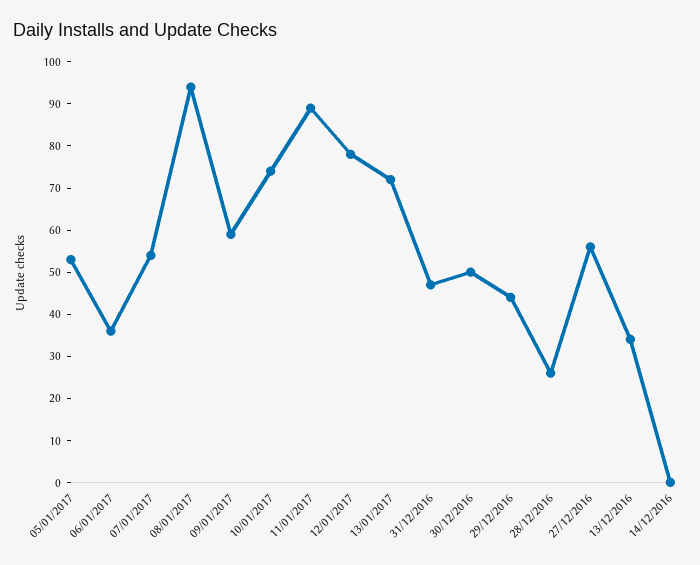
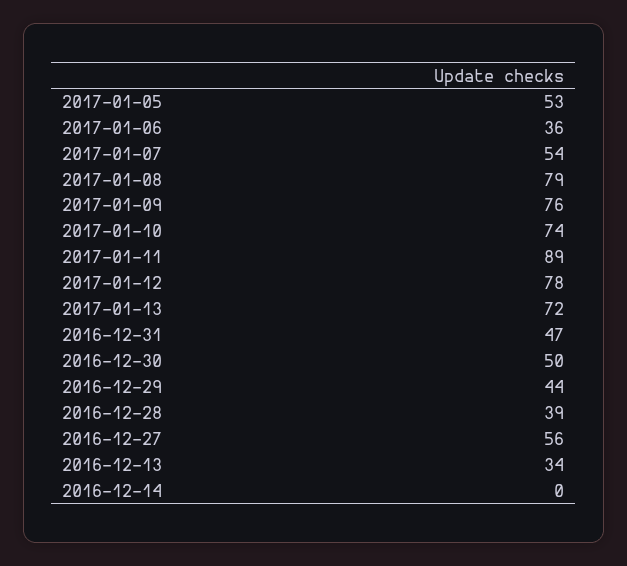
08/01/2017: 95 -> 79
09/01/2017: 60 -> 76
28/12/2016: 25 -> 39

